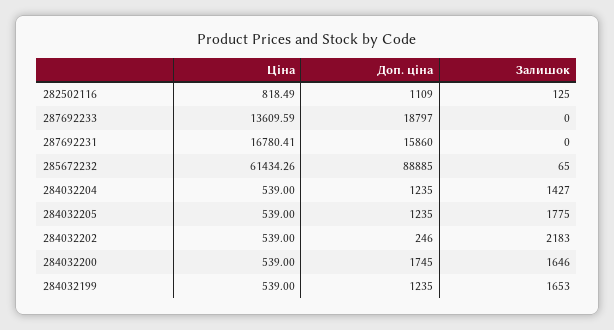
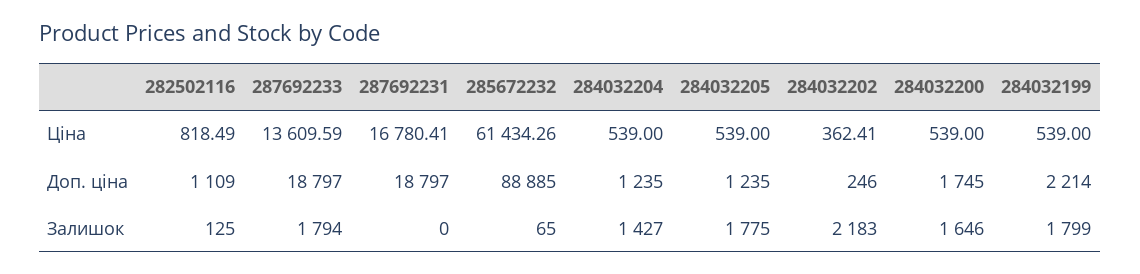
Залишок, 287692233: 0 -> 1794
Доп. ціна, 287692231: 15860 -> 18797
Ціна, 284032202: 539 -> 362.41
Доп. ціна, 284032199: 1235 -> 2214
Залишок, 284032199: 1653 -> 1799

